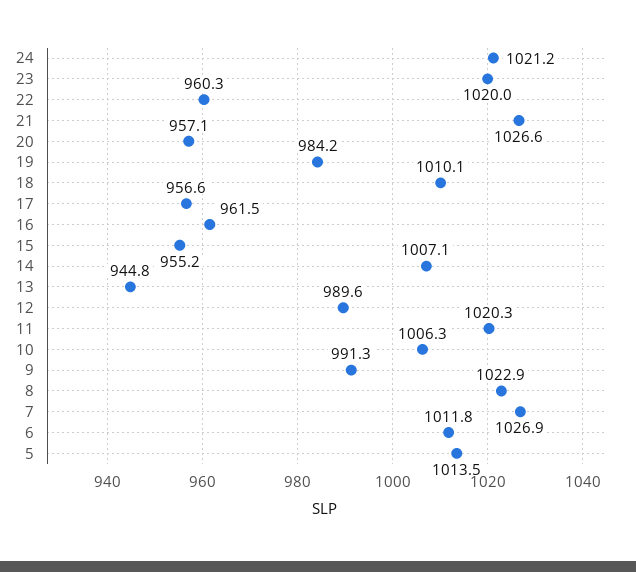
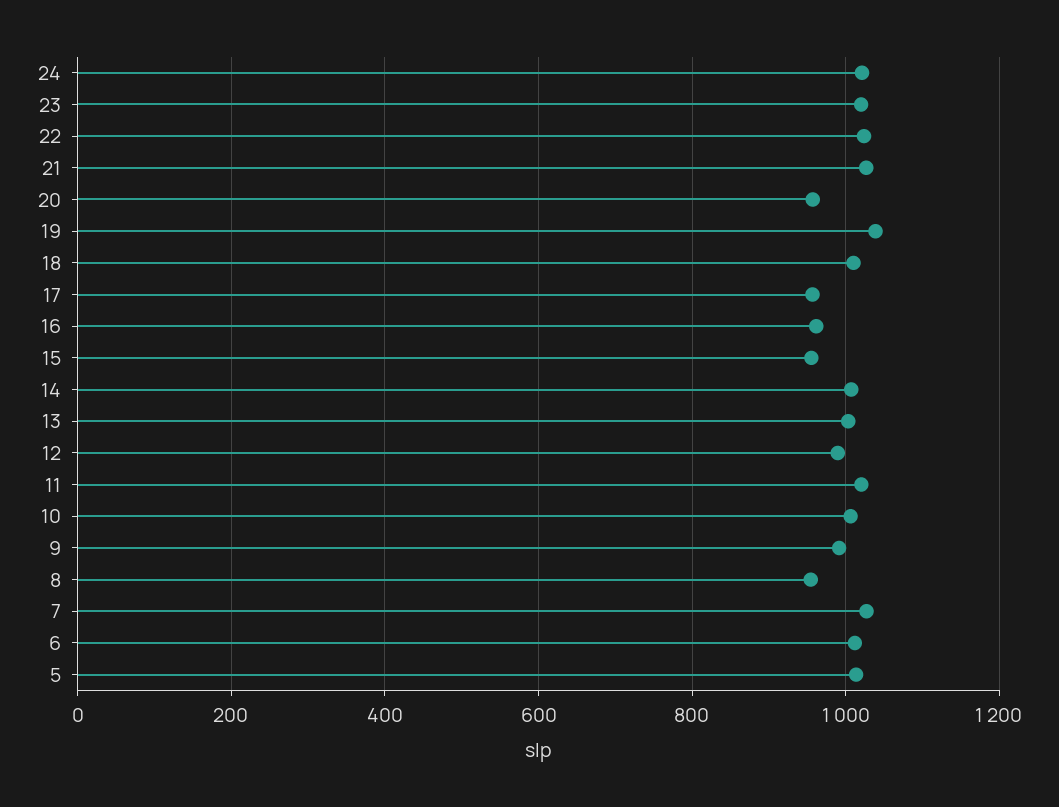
22: 960.3 -> 1020
19: 984.2 -> 1040
13: 944.8 -> 1000
8: 1022.9 -> 960

